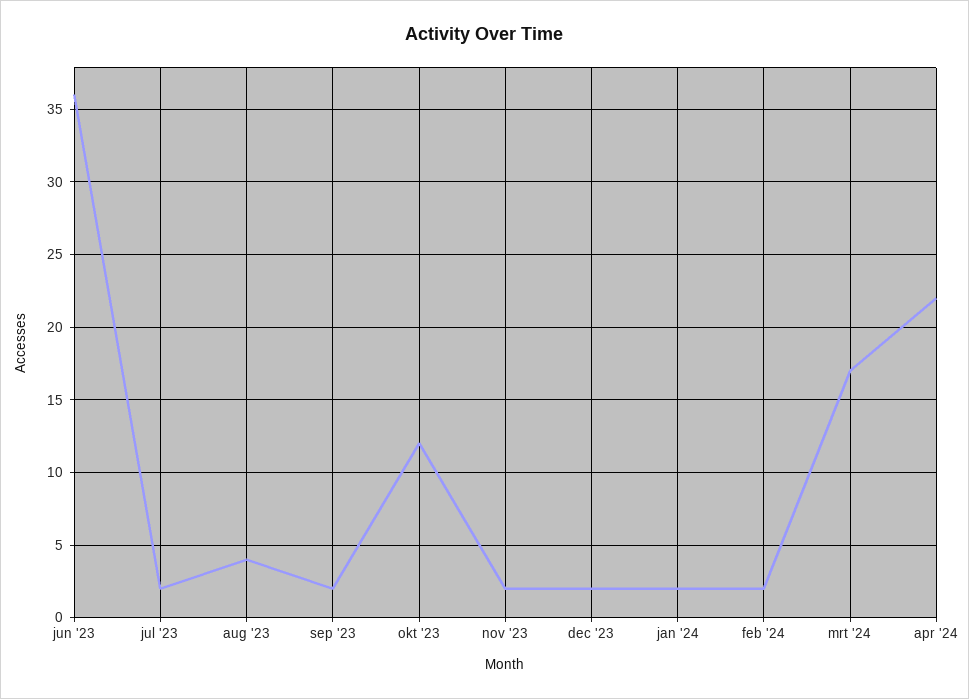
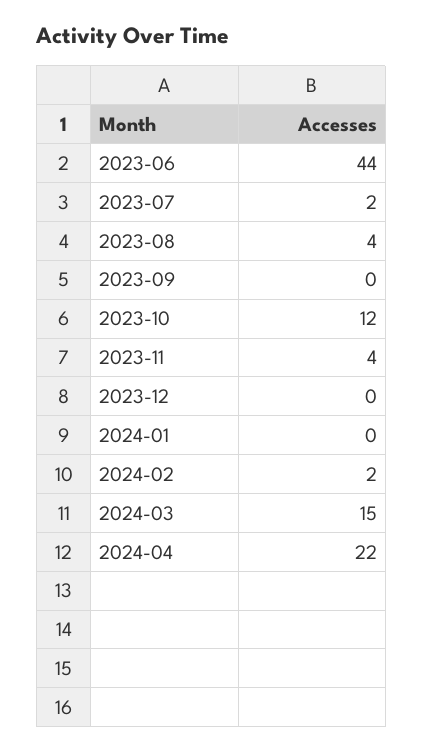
jun '23: 36 -> 44
sep '23: 2 -> 0
nov '23: 2 -> 4
dec '23: 2 -> 0
jan '24: 2 -> 0
mrt '24: 17 -> 15

